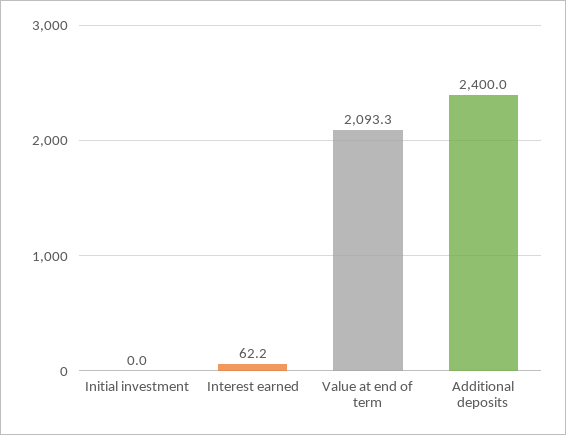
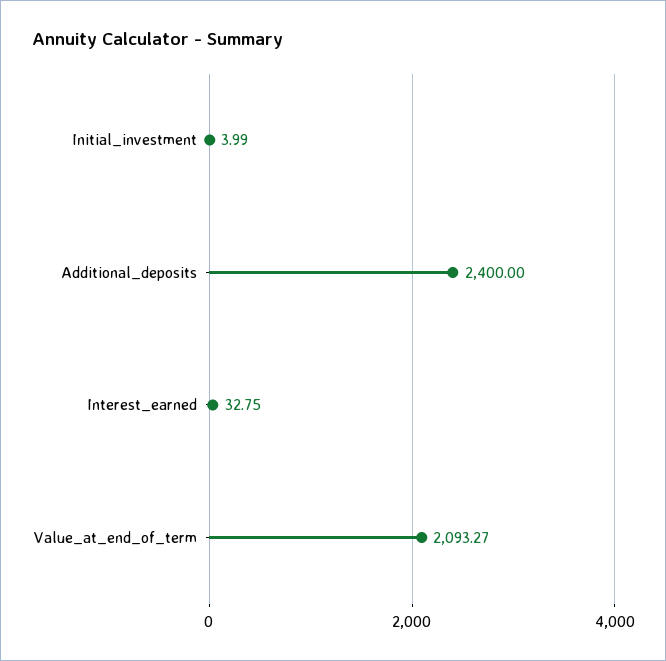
Initial investment: 0 -> 3.99
Interest earned: 62.2 -> 32.75

